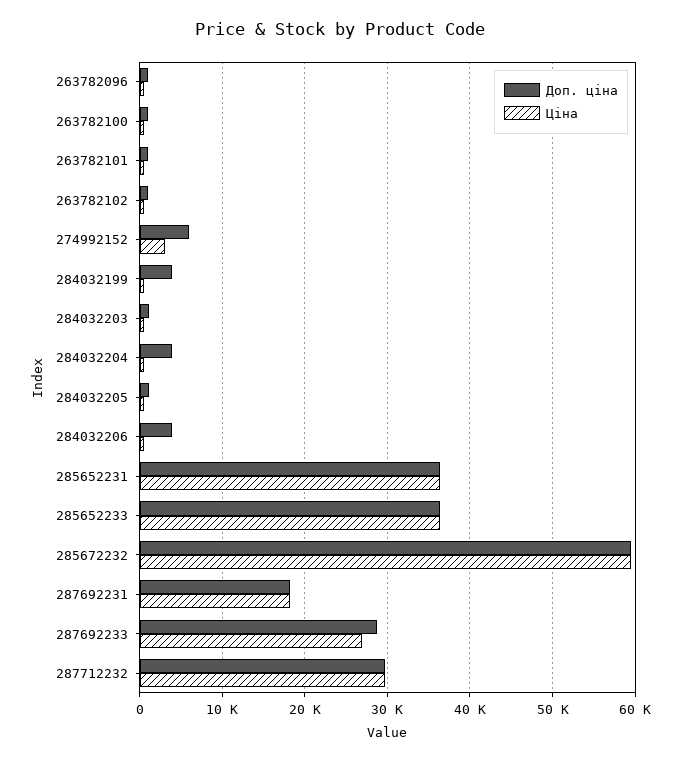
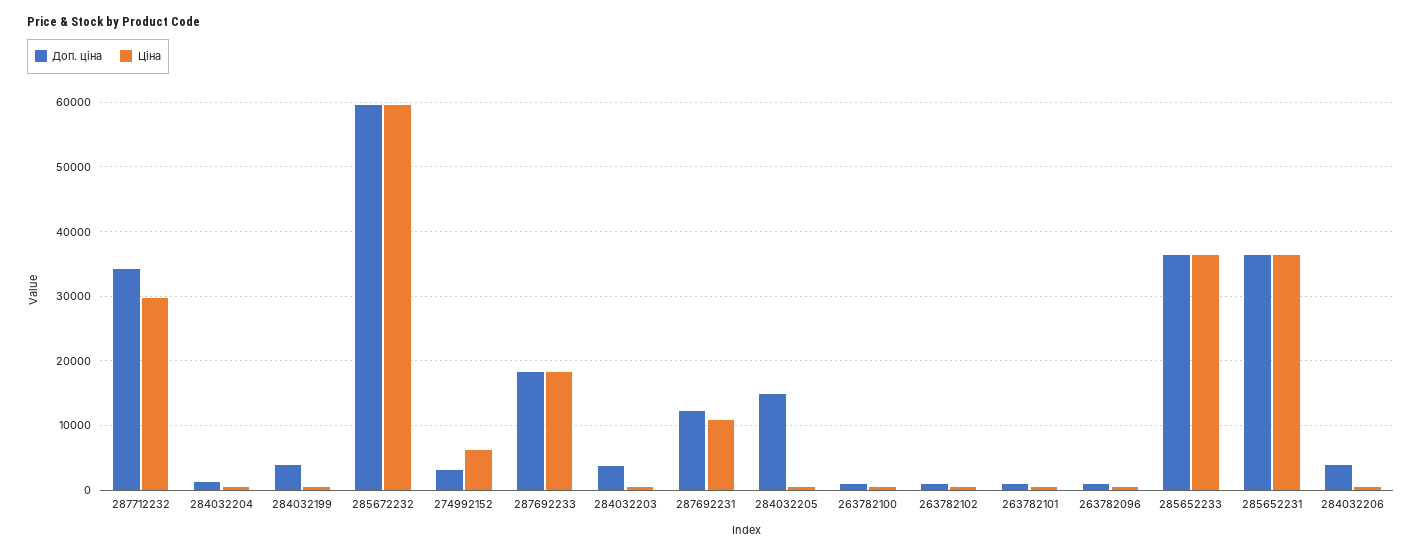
Доп. ціна, 274992152: 6000 -> 3000
Ціна, 274992152: 3000 -> 6000
Доп. ціна, 284032203: 1000 -> 4000
Доп. ціна, 284032204: 4000 -> 1000
Доп. ціна, 284032205: 1000 -> 15000
Доп. ціна, 287692231: 18000 -> 12000
Ціна, 287692231: 18000 -> 11000
Доп. ціна, 287692233: 29000 -> 18000
Ціна, 287692233: 27000 -> 18000
Доп. ціна, 287712232: 30000 -> 34000

